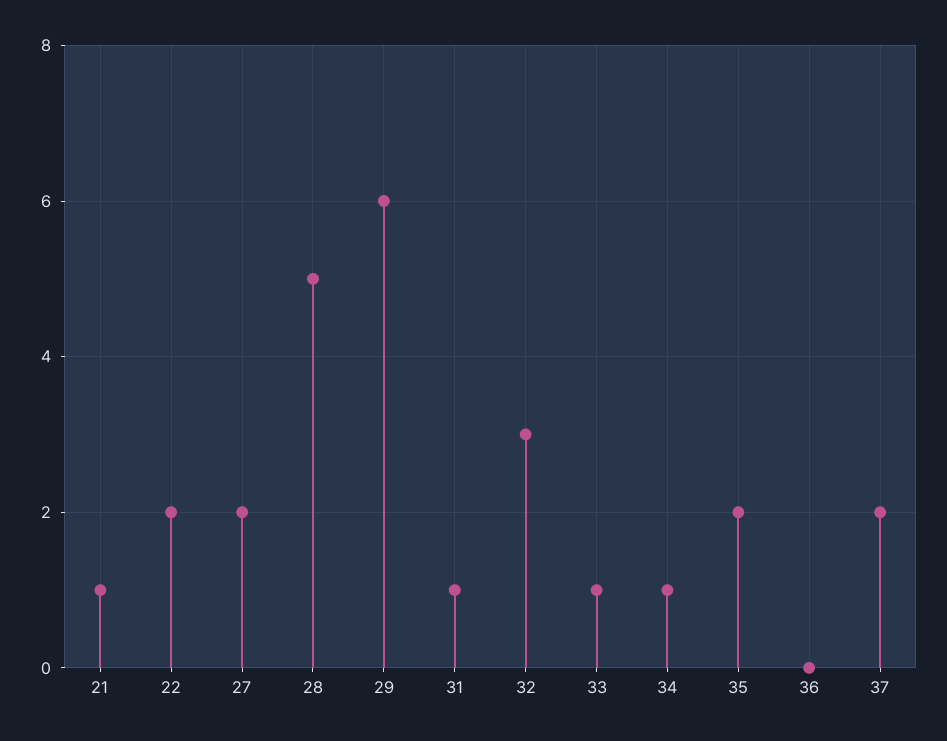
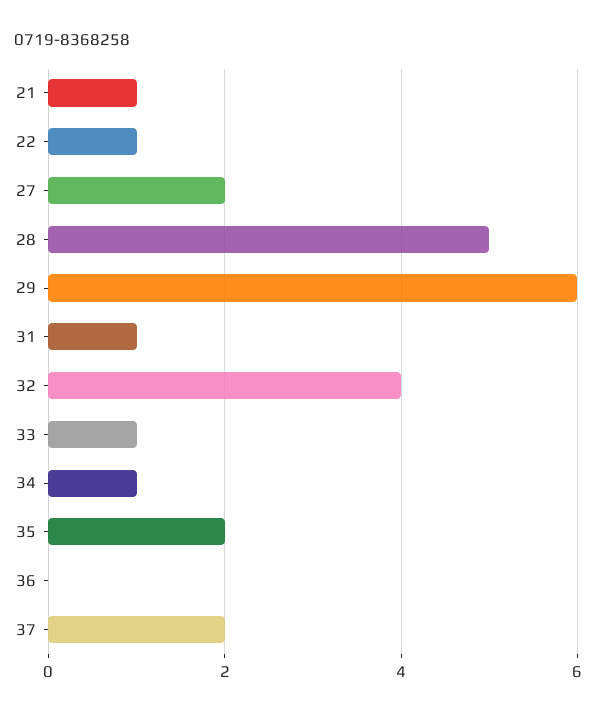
22: 2 -> 1
32: 3 -> 4

